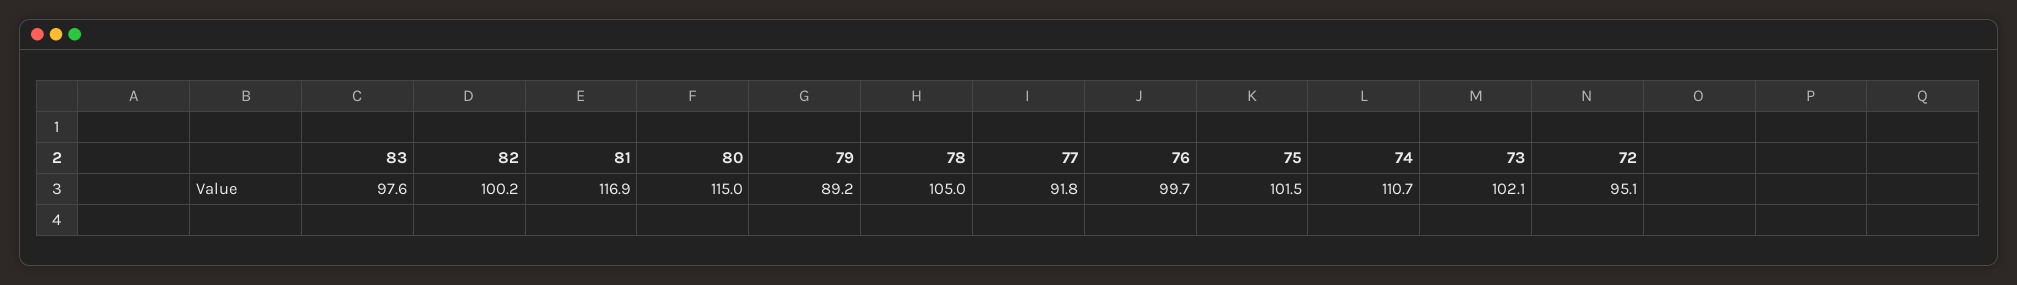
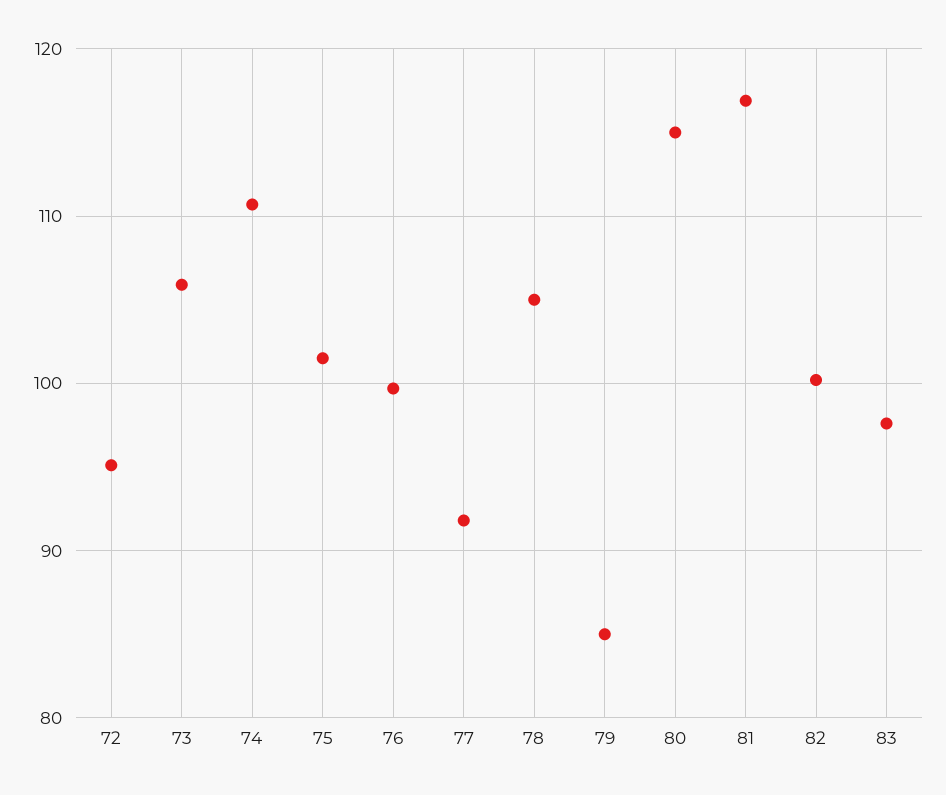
79: 89.2 -> 85
73: 102.1 -> 106

